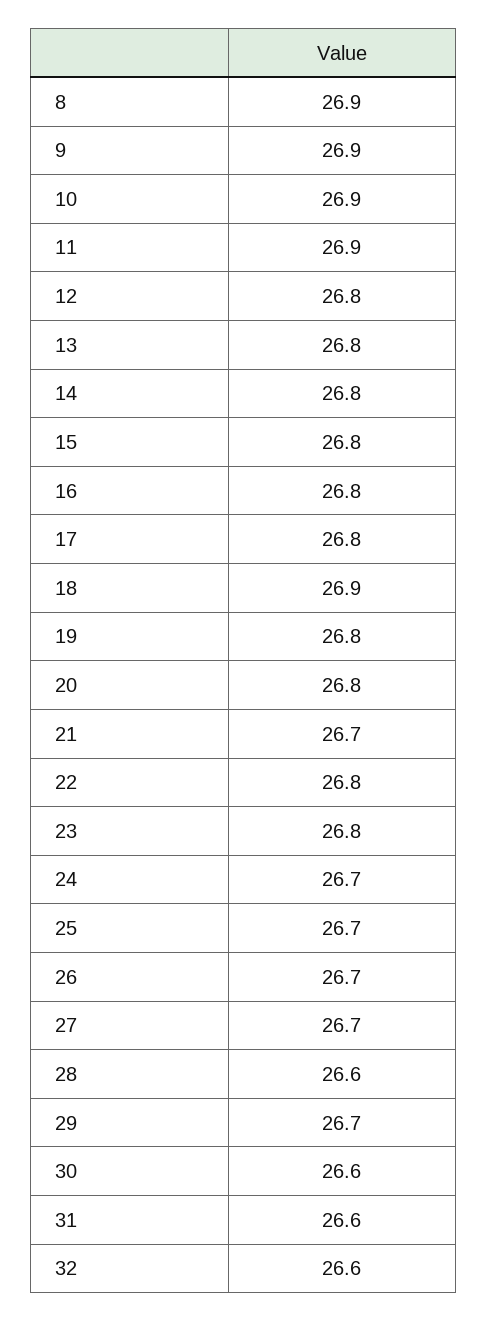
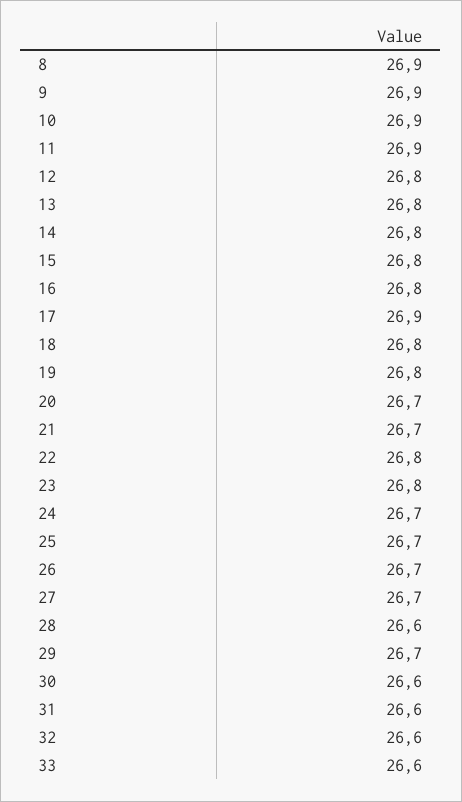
17: 26.8 -> 26.9
18: 26.9 -> 26.8
20: 26.8 -> 26.7
33: none -> 26.6

